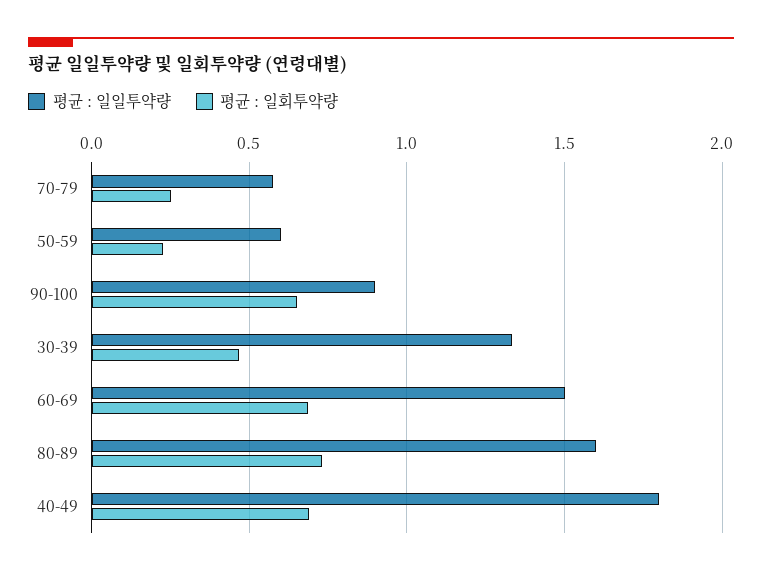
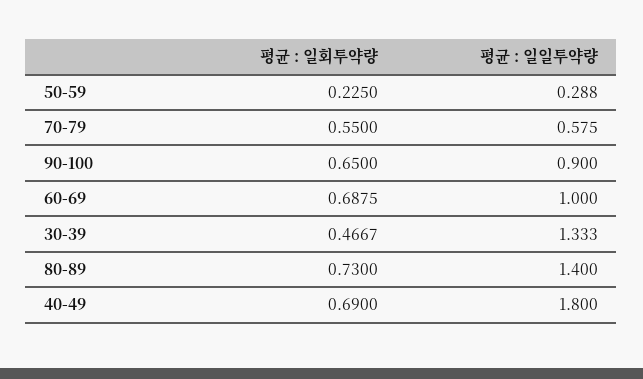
평균 : 일회투약량, 70-79: 0.25 -> 0.55
평균 : 일일투약량, 50-59: 0.6 -> 0.288
평균 : 일일투약량, 60-69: 1.5 -> 1
평균 : 일일투약량, 80-89: 1.6 -> 1.4

